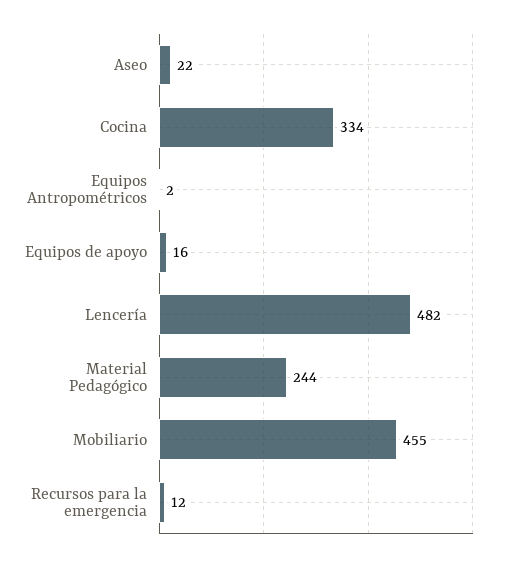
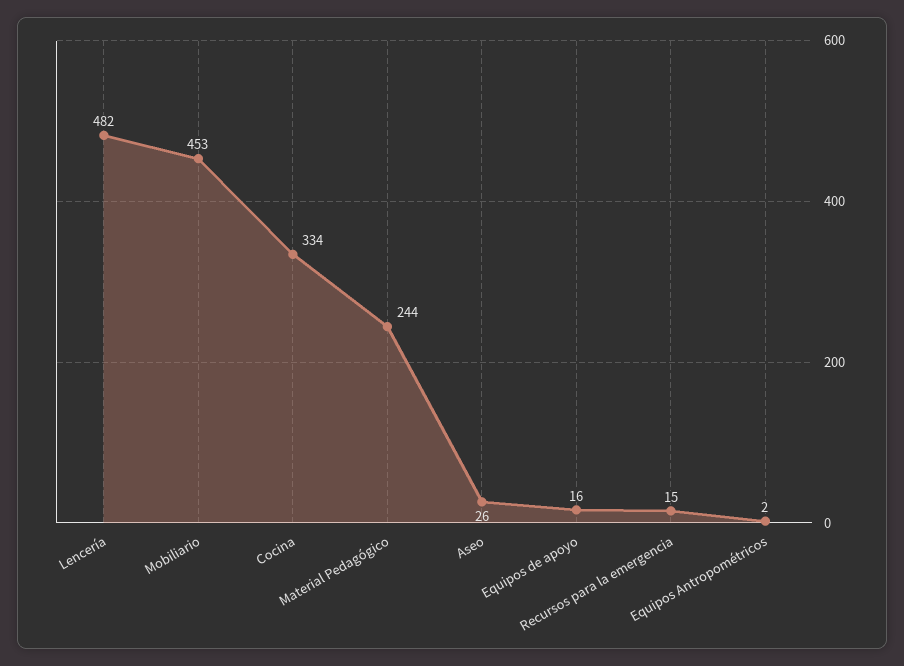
Aseo: 22 -> 26
Mobiliario: 455 -> 453
Recursos para la emergencia: 12 -> 15

